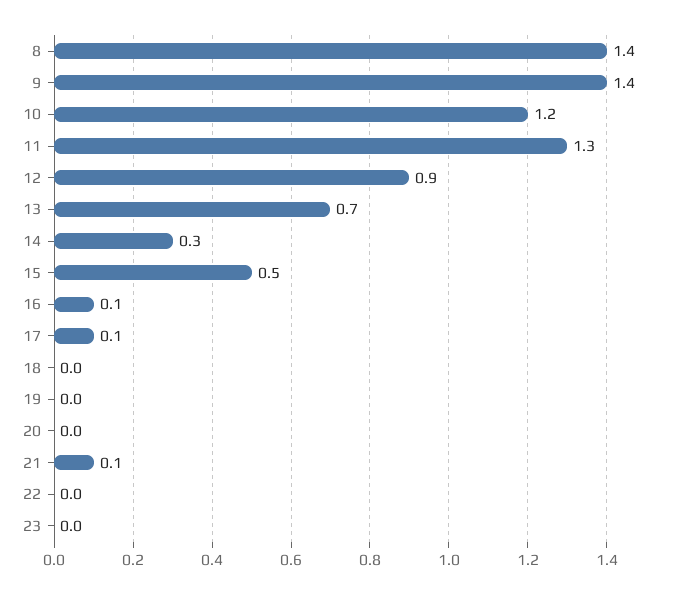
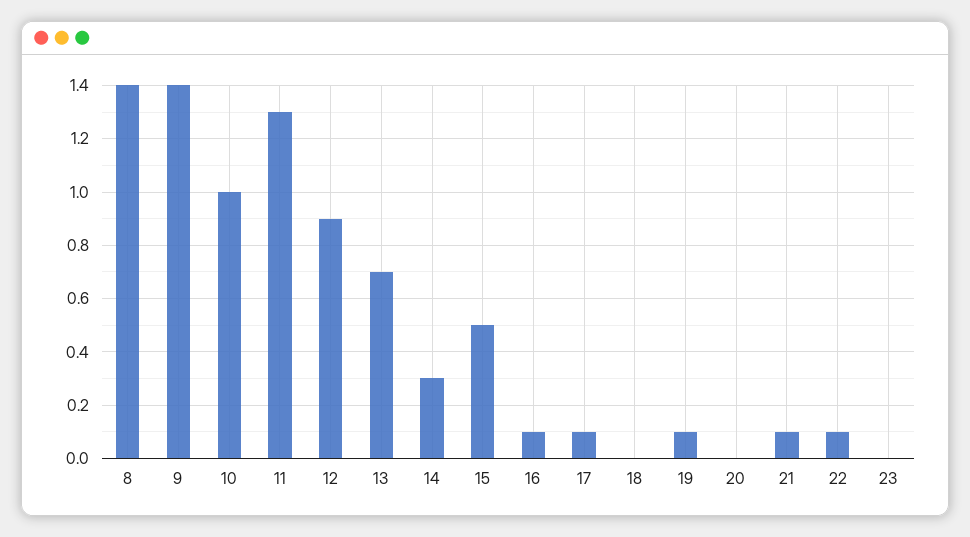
10: 1.2 -> 1
19: 0 -> 0.1
22: 0 -> 0.1

